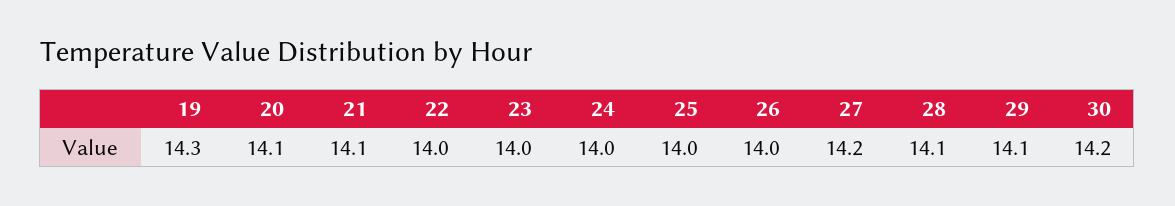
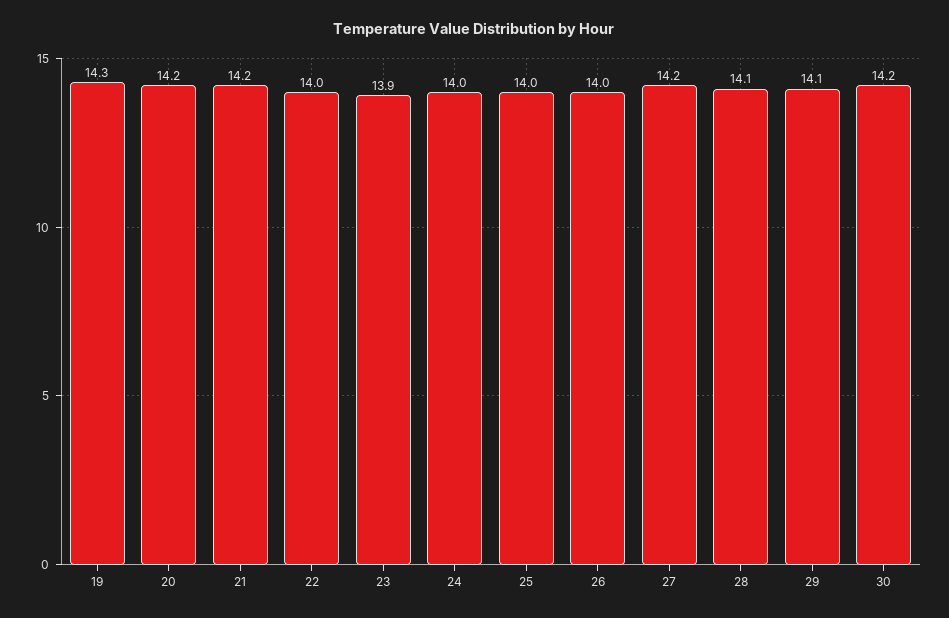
20: 14.1 -> 14.2
21: 14.1 -> 14.2
23: 14 -> 13.9

